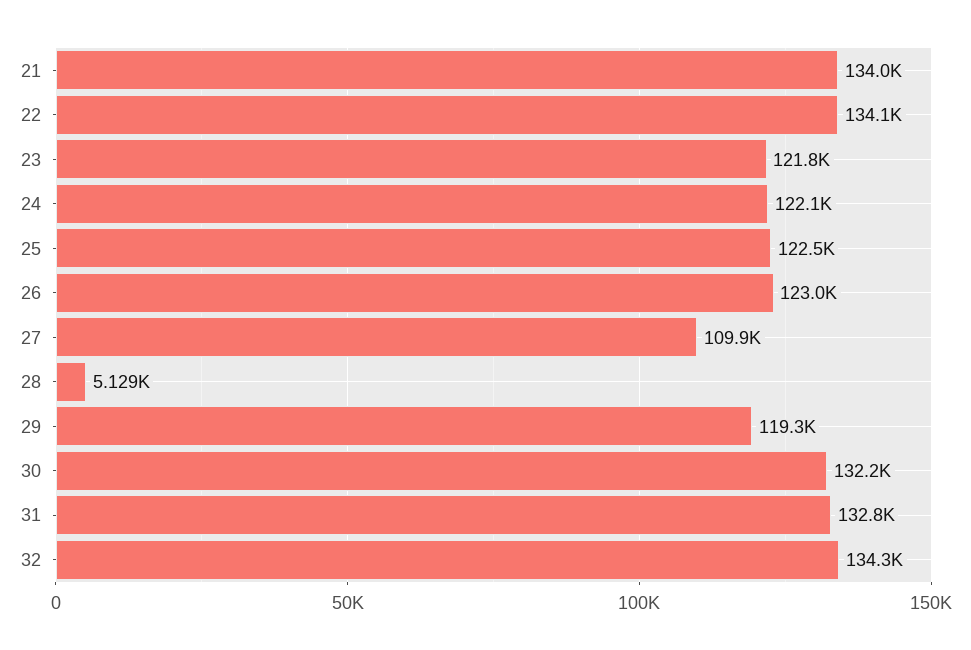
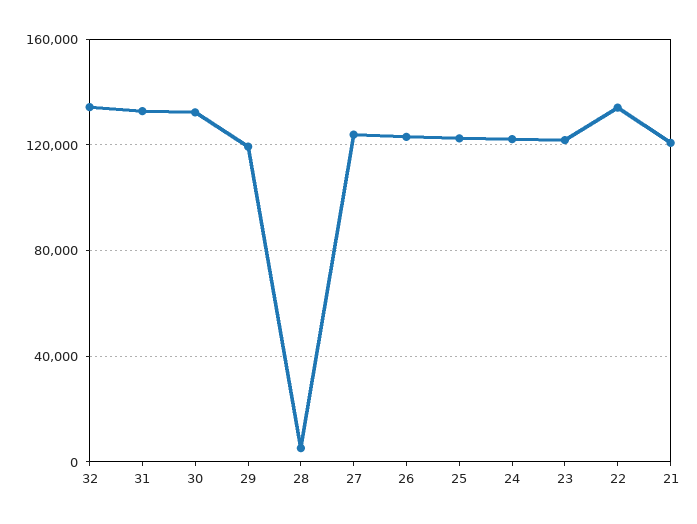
21: 134000 -> 120000
27: 109900 -> 125000

